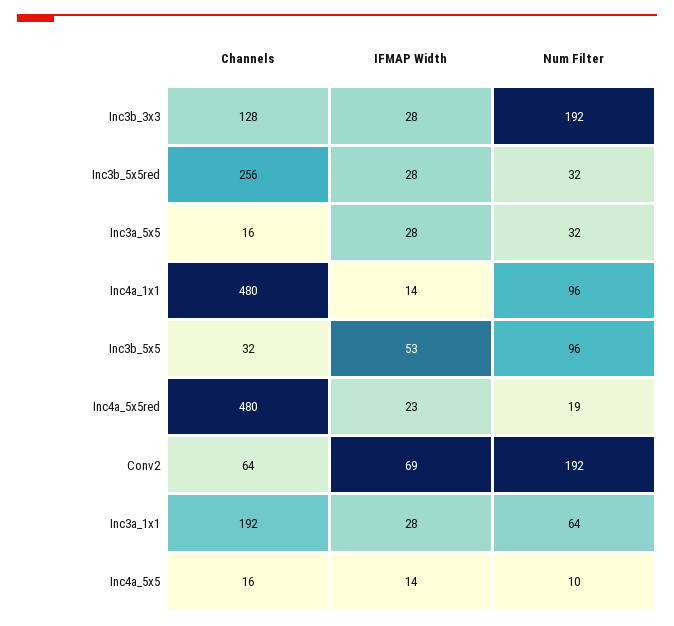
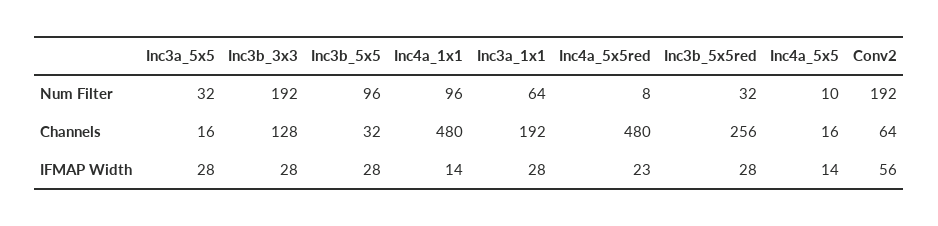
IFMAP Width, Inc3b_5x5: 53 -> 28
Num Filter, Inc4a_5x5red: 19 -> 8
IFMAP Width, Conv2: 69 -> 56

